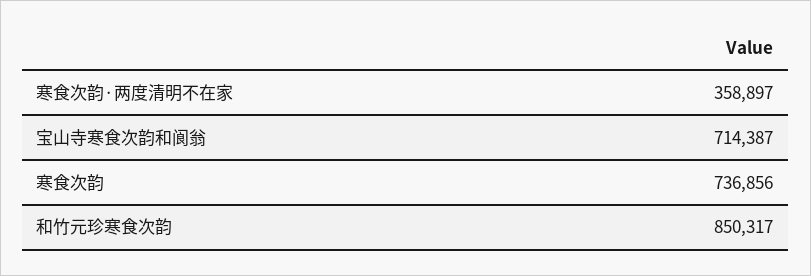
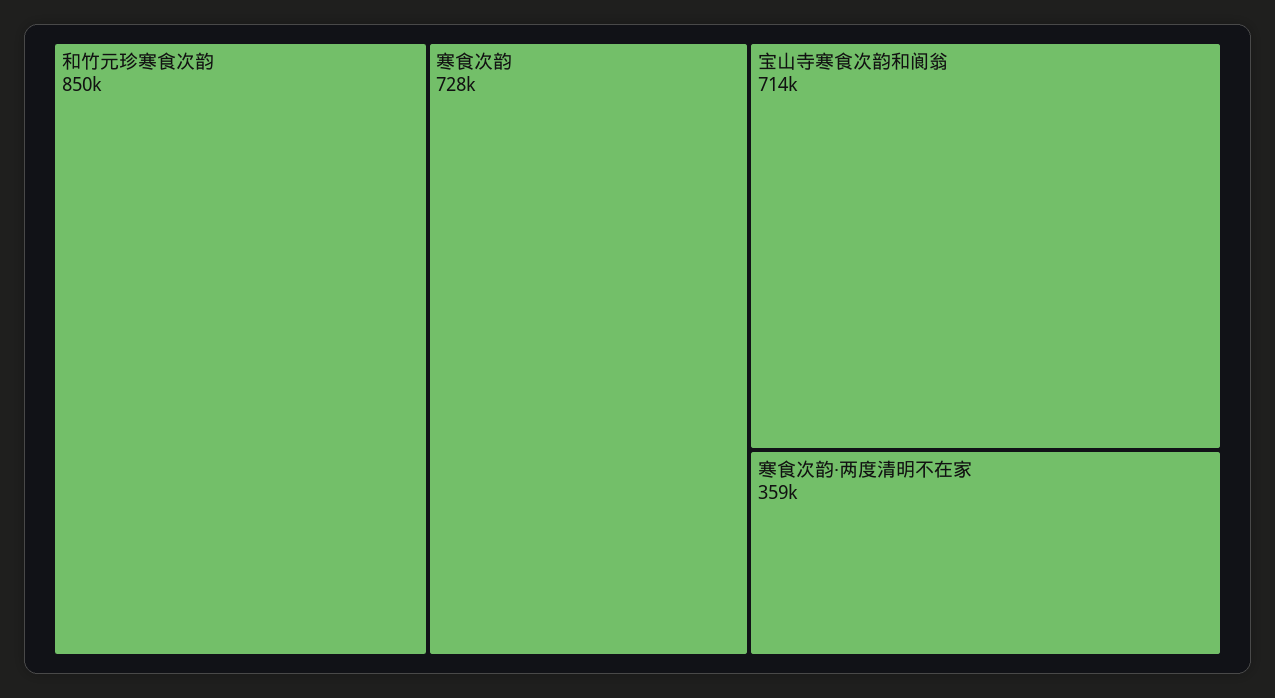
寒食次韵: 736856 -> 728000

